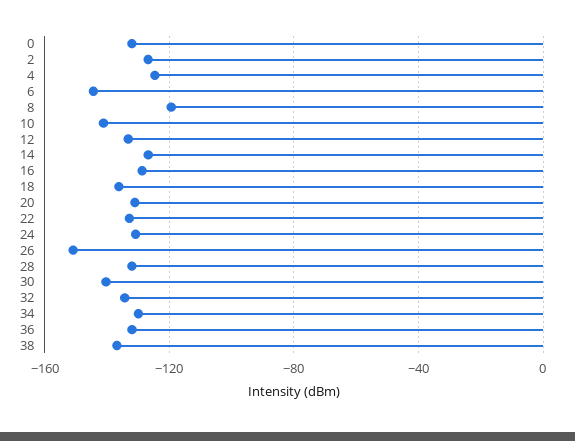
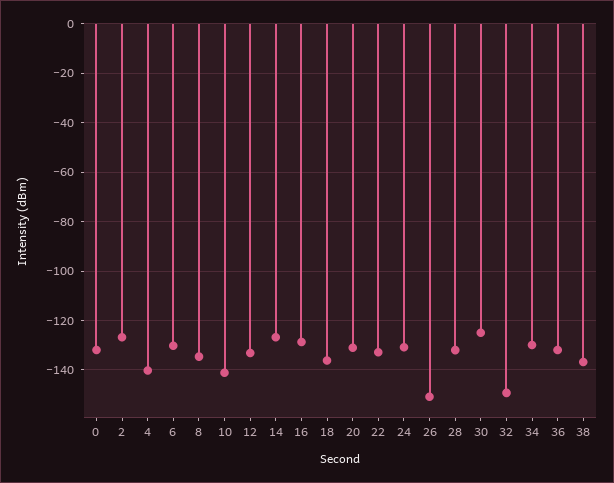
4: -125 -> -140
6: -145 -> -130
8: -120 -> -135
30: -140 -> -125
32: -135 -> -150

